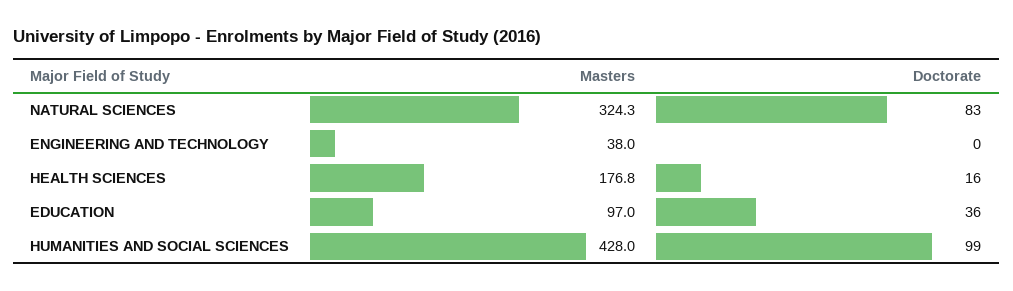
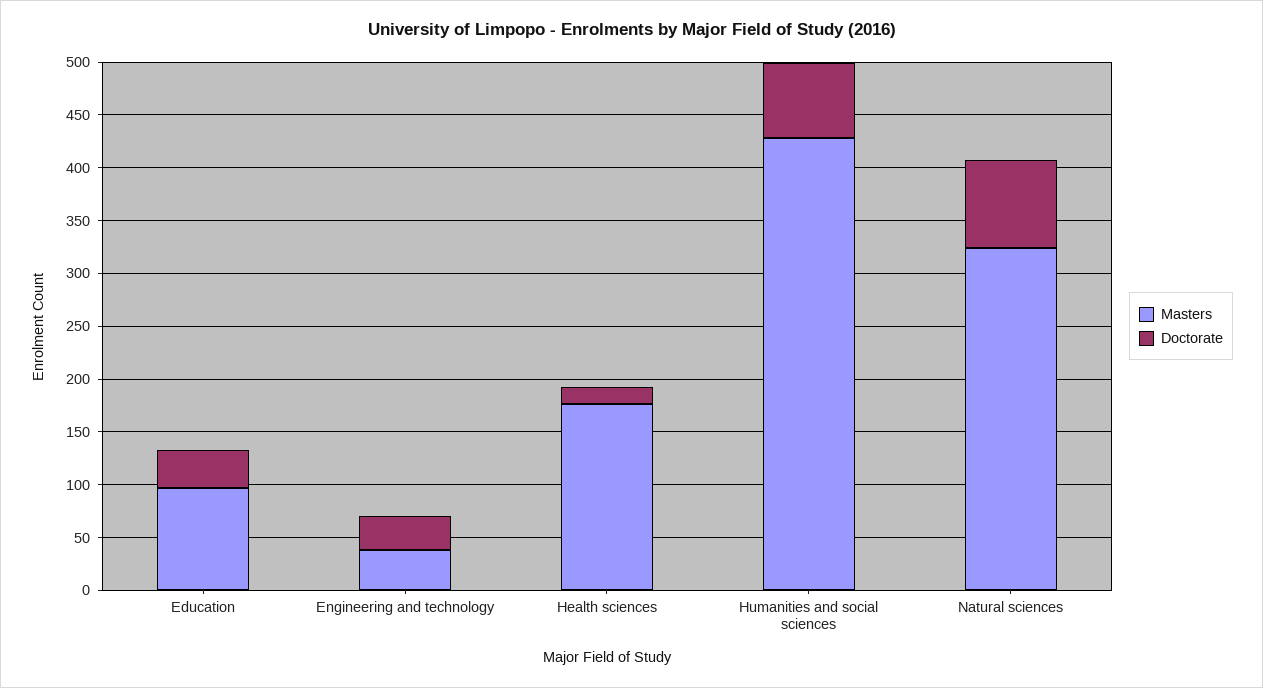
Doctorate, ENGINEERING AND TECHNOLOGY: 0 -> 30
Doctorate, HUMANITIES AND SOCIAL SCIENCES: 99 -> 70

